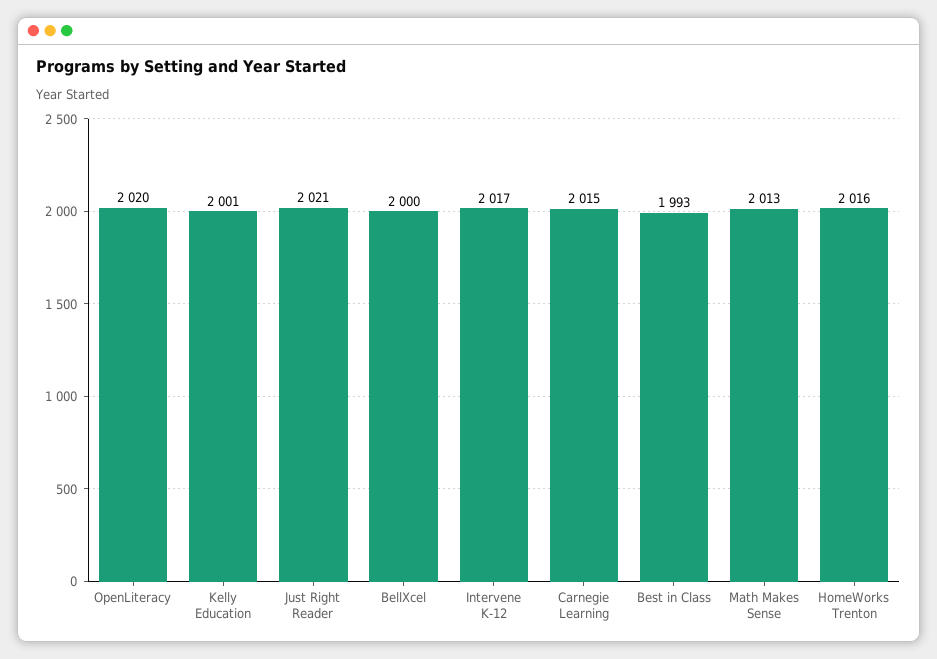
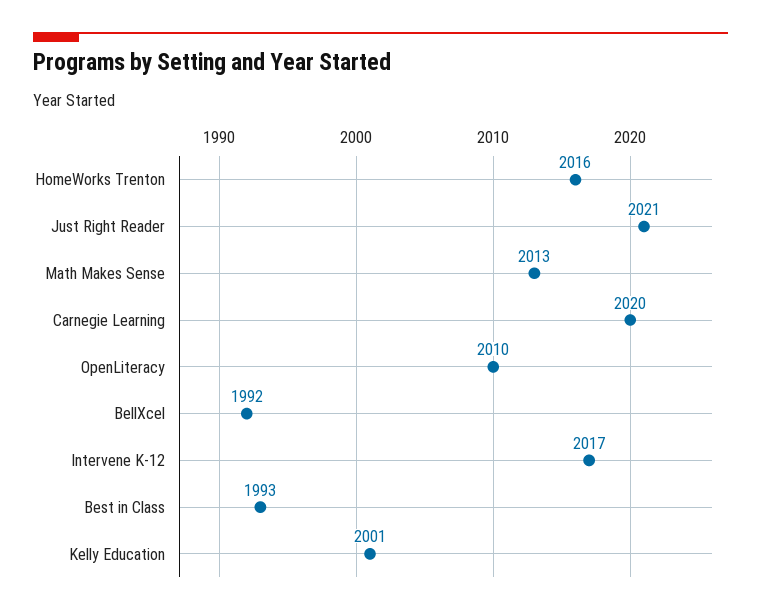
OpenLiteracy: 2020 -> 2010
BellXcel: 2000 -> 1992
Carnegie Learning: 2015 -> 2020

